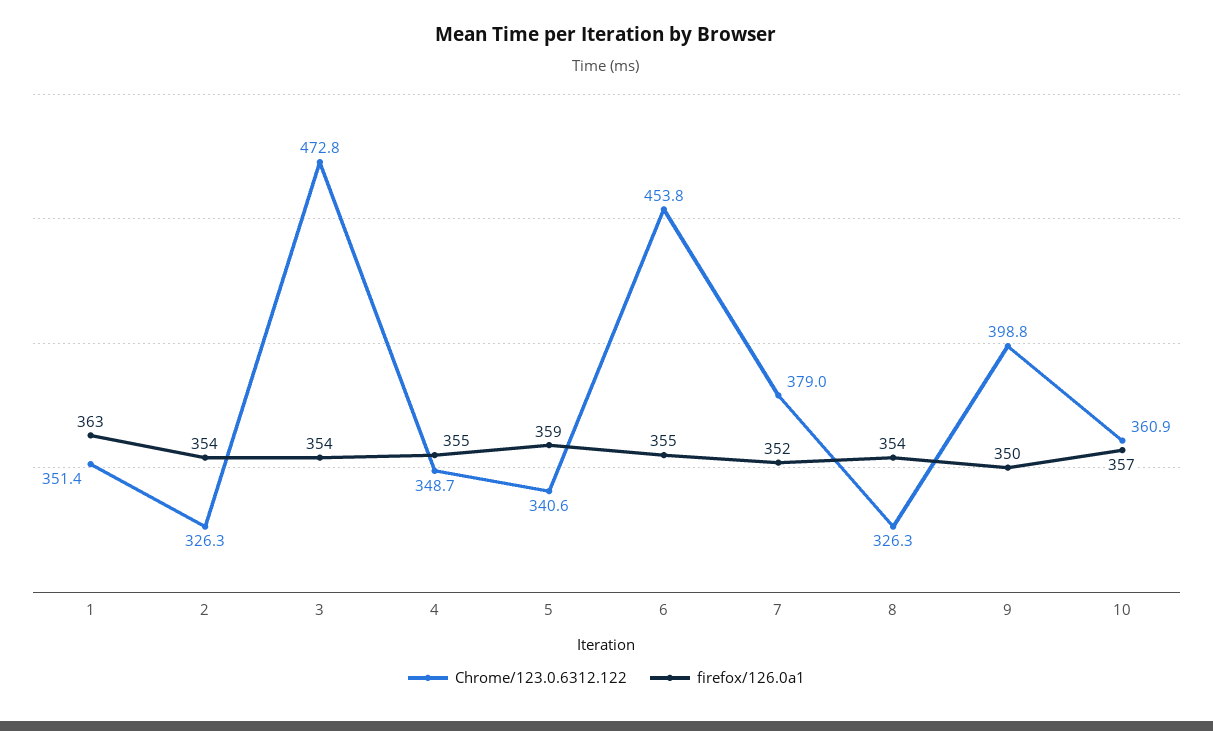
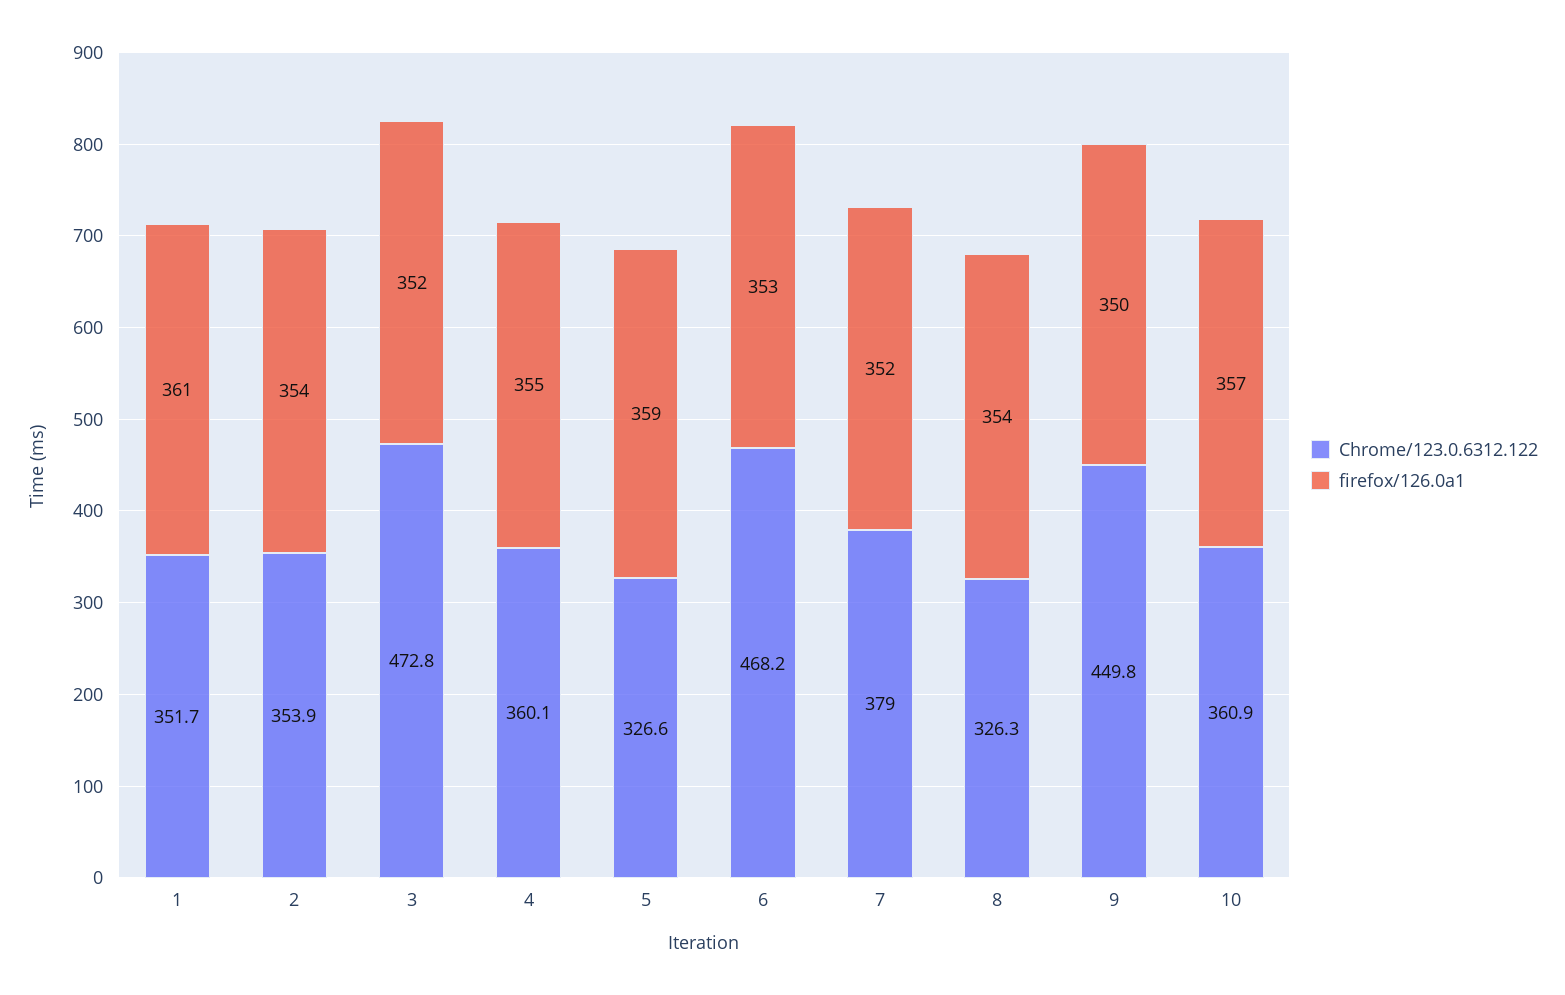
Chrome/123.0.6312.122, 1: 351.4 -> 351.7
firefox/126.0a1, 1: 363 -> 361
Chrome/123.0.6312.122, 2: 326.3 -> 353.9
firefox/126.0a1, 3: 354 -> 352
Chrome/123.0.6312.122, 4: 348.7 -> 360.1
Chrome/123.0.6312.122, 5: 340.6 -> 326.6
Chrome/123.0.6312.122, 6: 453.8 -> 468.2
firefox/126.0a1, 6: 355 -> 353
Chrome/123.0.6312.122, 9: 398.8 -> 449.8

